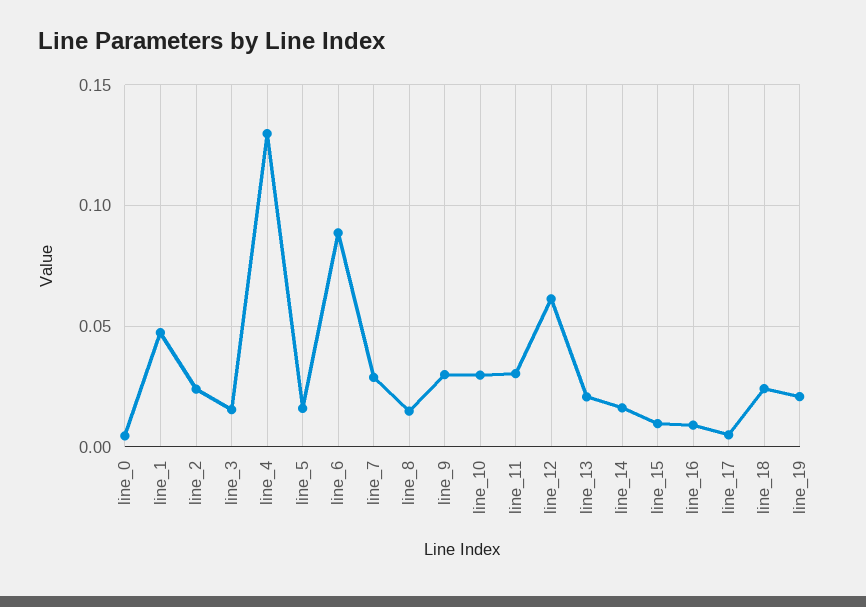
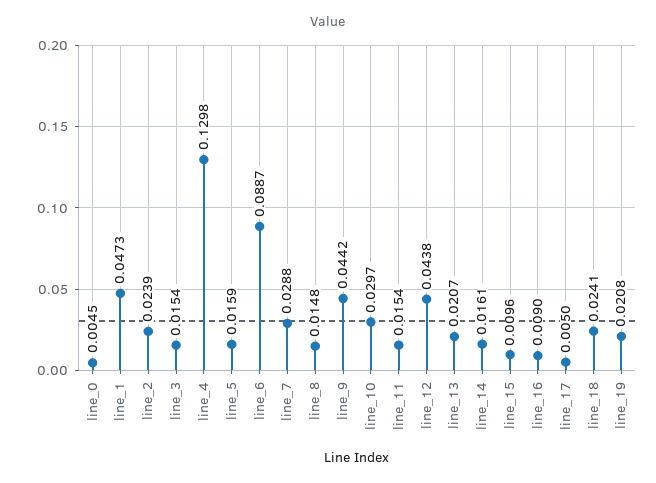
line_9: 0.03 -> 0.0442
line_11: 0.03 -> 0.0154
line_12: 0.06 -> 0.0438

